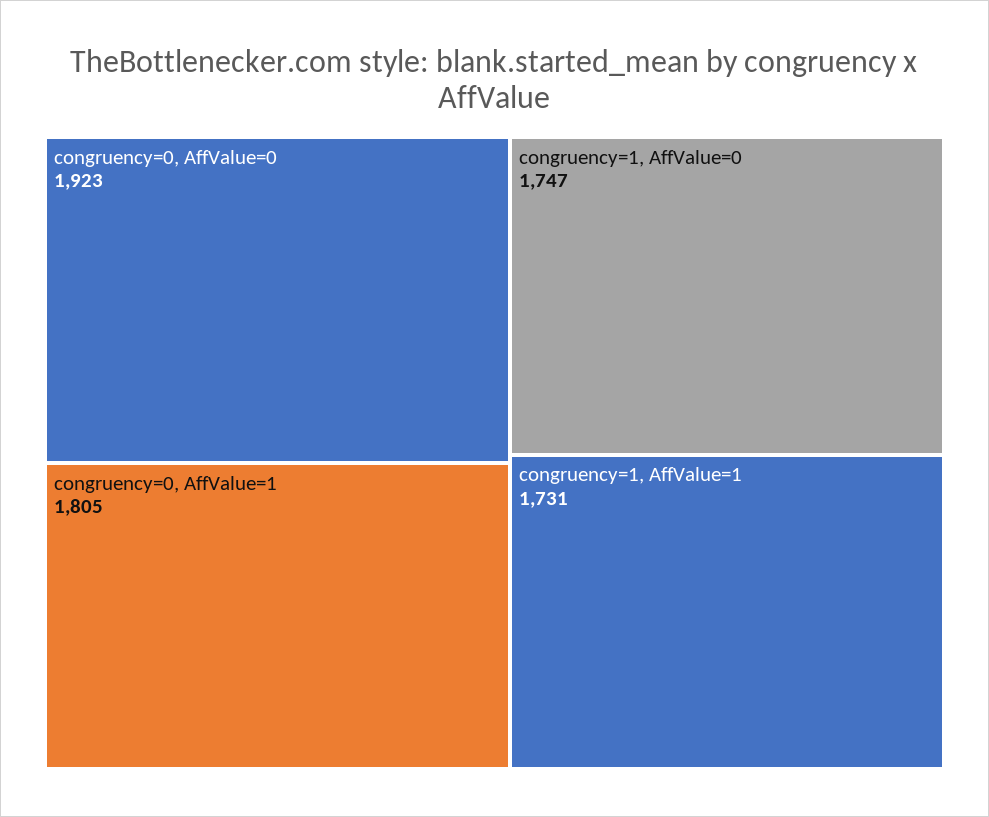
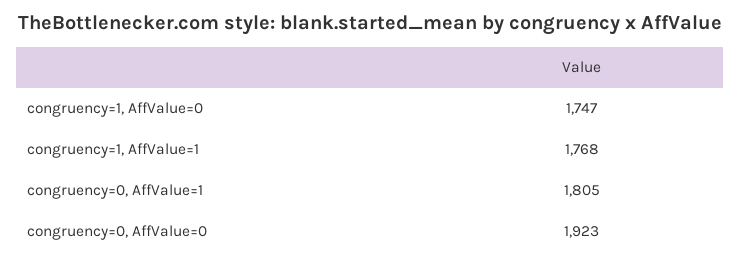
congruency=1, AffValue=1: 1731 -> 1768

